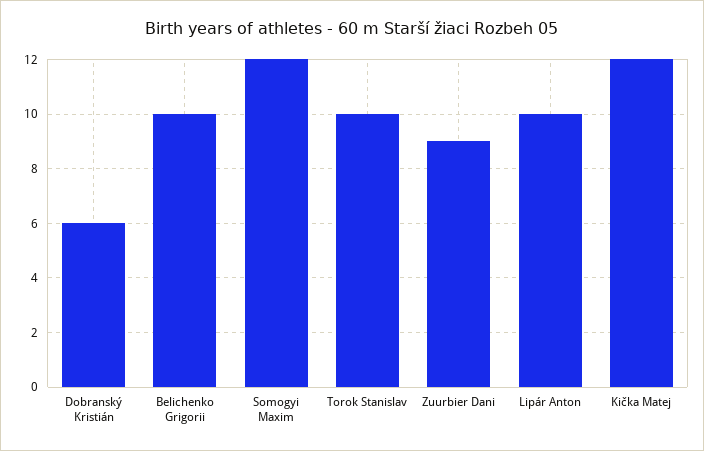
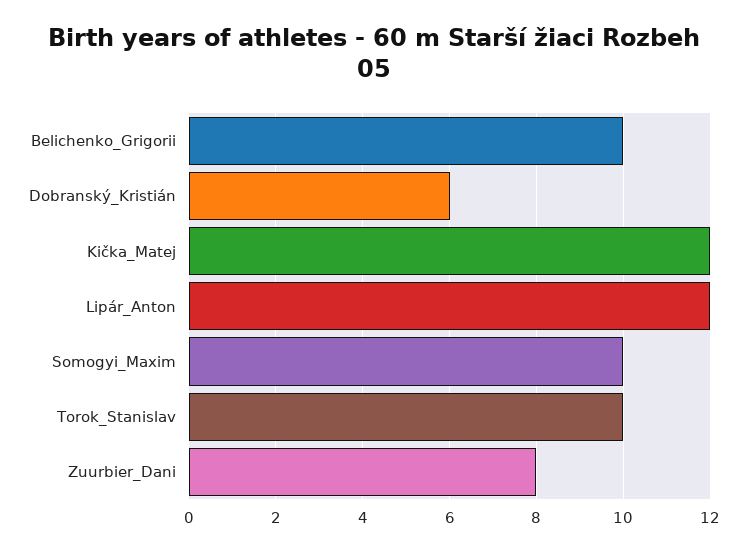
Somogyi Maxim: 12 -> 10
Zuurbier Dani: 9 -> 8
Lipár Anton: 10 -> 12

